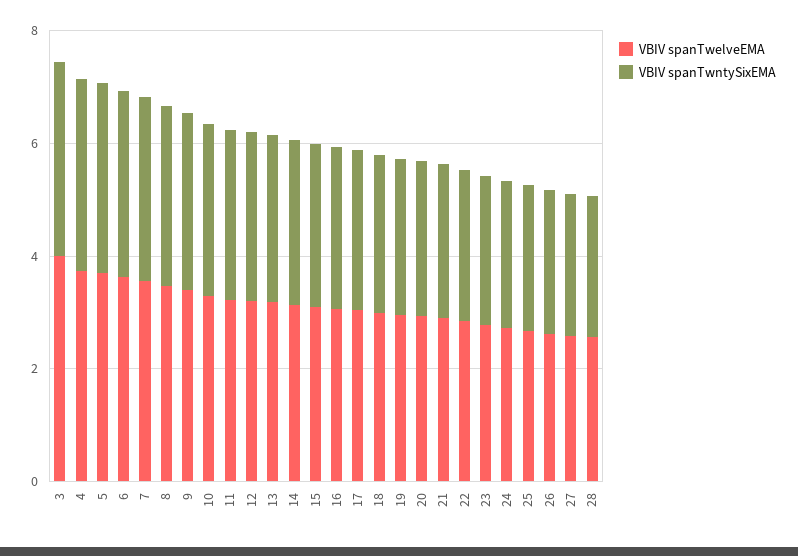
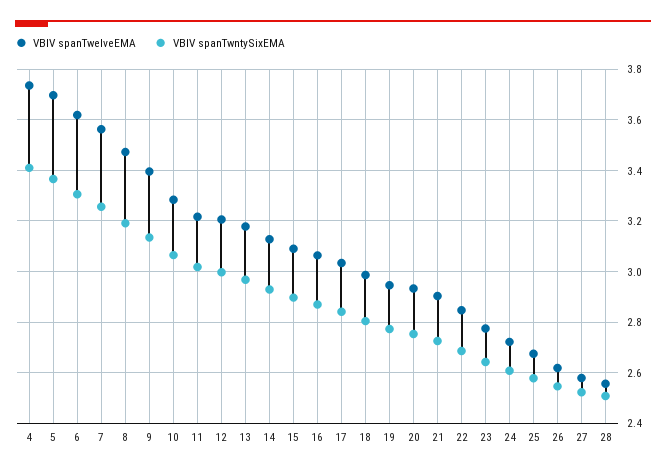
VBIV spanTwelveEMA, 3: 4 -> none
VBIV spanTwntySixEMA, 3: 3.5 -> none

